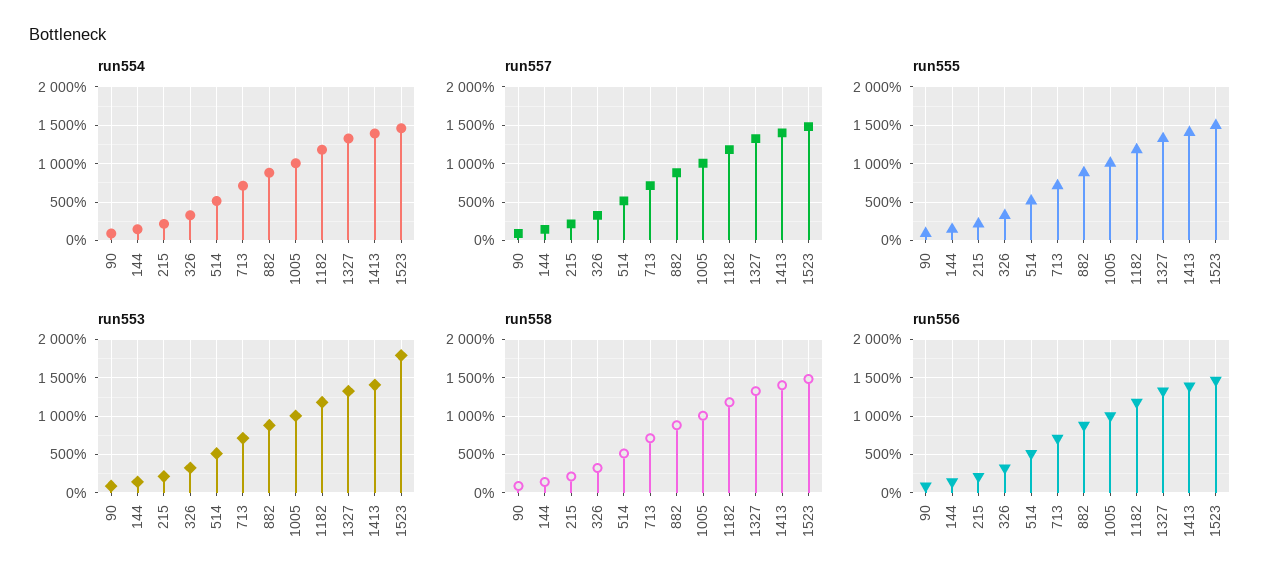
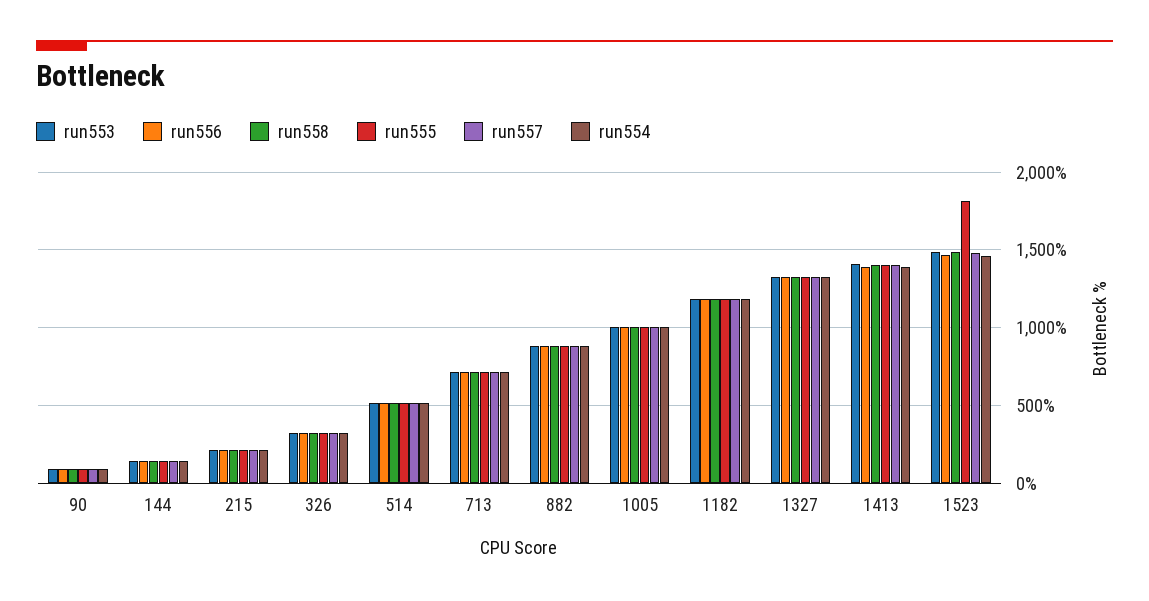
run555, 1523: 1500 -> 1800
run553, 1523: 1800 -> 1500

